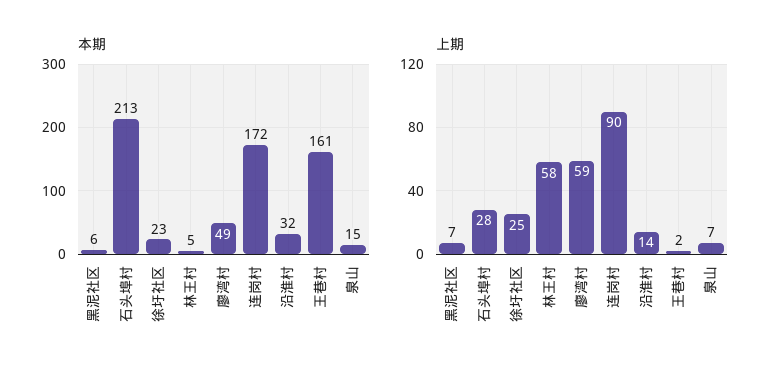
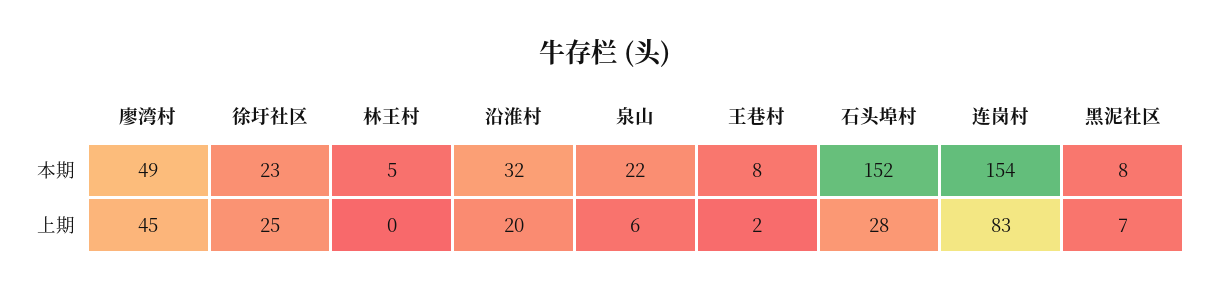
本期, 黑泥社区: 6 -> 8
本期, 石头埠村: 213 -> 152
本期, 连岗村: 172 -> 154
本期, 王巷村: 161 -> 8
本期, 泉山: 15 -> 22
上期, 林王村: 58 -> 0
上期, 廖湾村: 59 -> 45
上期, 连岗村: 90 -> 83
上期, 沿淮村: 14 -> 20
上期, 泉山: 7 -> 6

